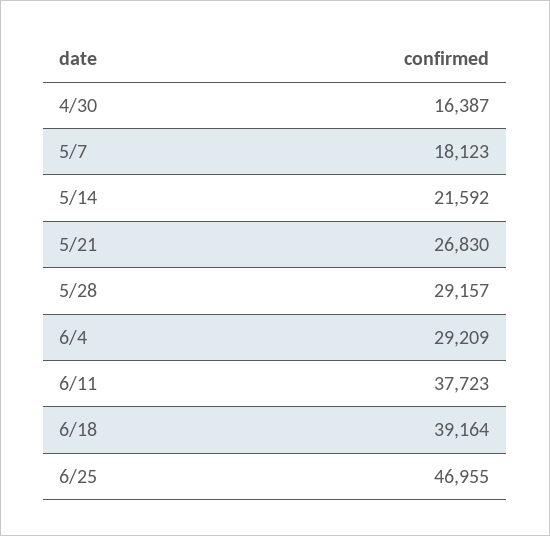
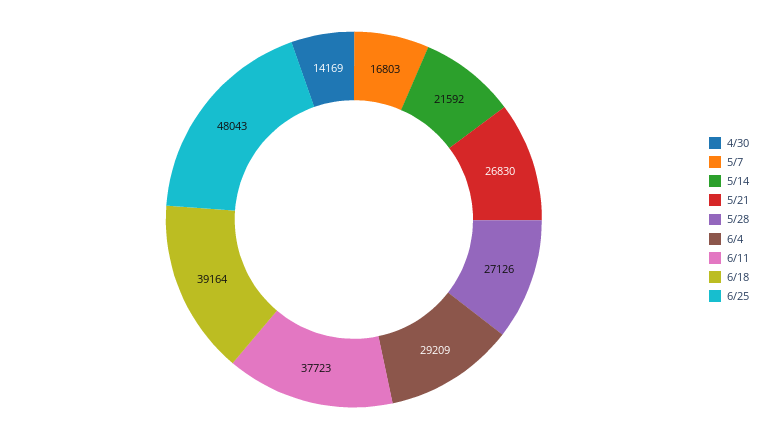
4/30: 16387 -> 14169
5/7: 18123 -> 16803
5/28: 29157 -> 27126
6/25: 46955 -> 48043

